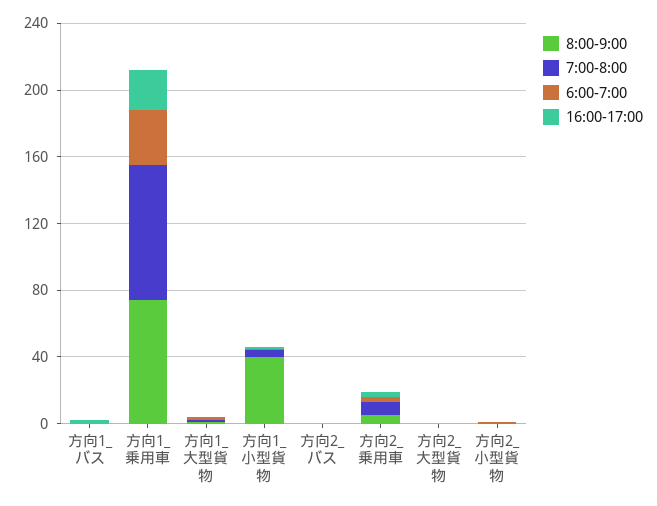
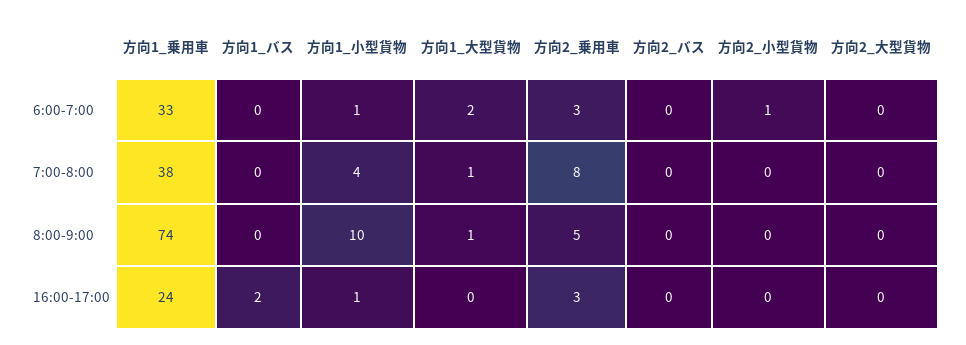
7:00-8:00, 方向1_乗用車: 80 -> 38
8:00-9:00, 方向1_小型貨物: 40 -> 10

